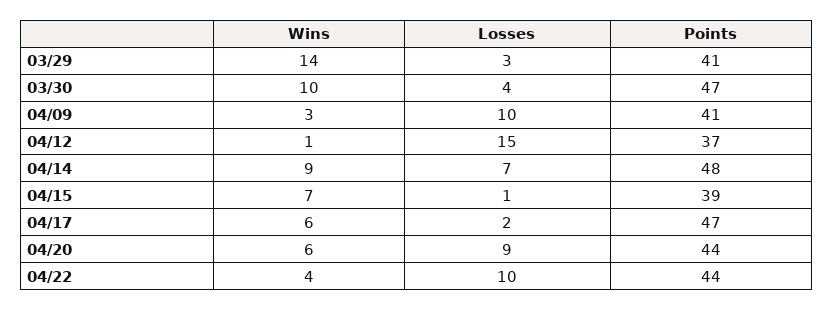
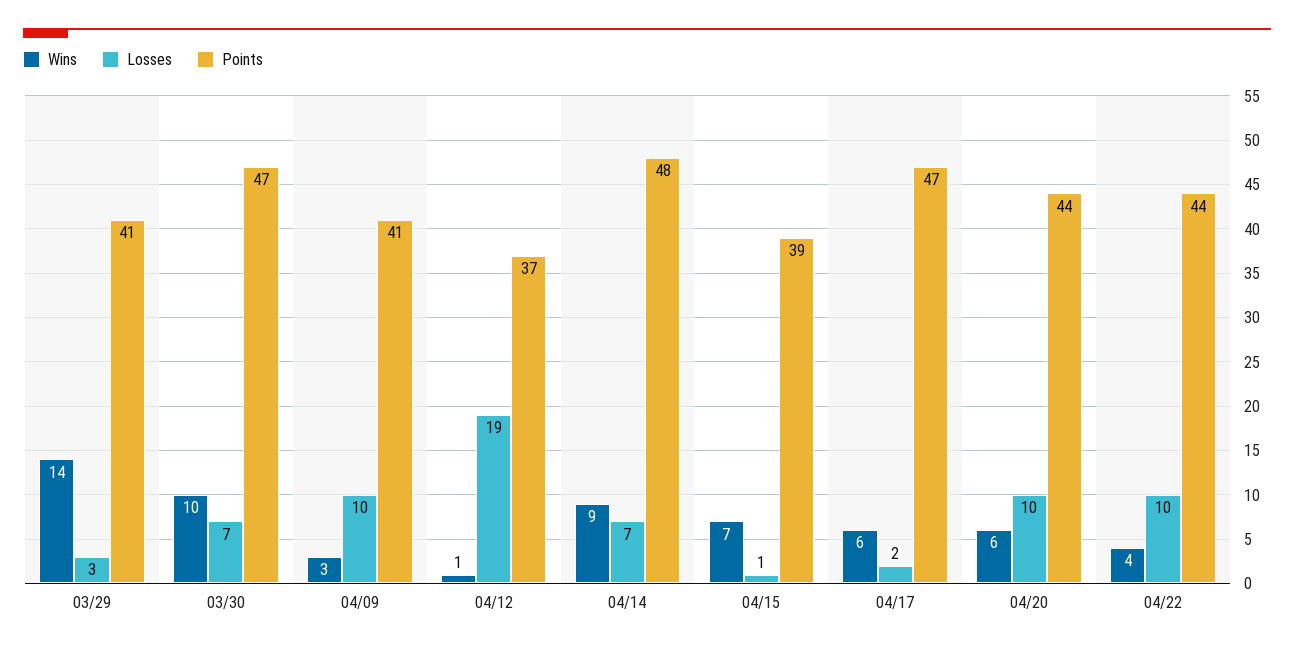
Losses, 03/30: 4 -> 7
Losses, 04/12: 15 -> 19
Losses, 04/20: 9 -> 10

